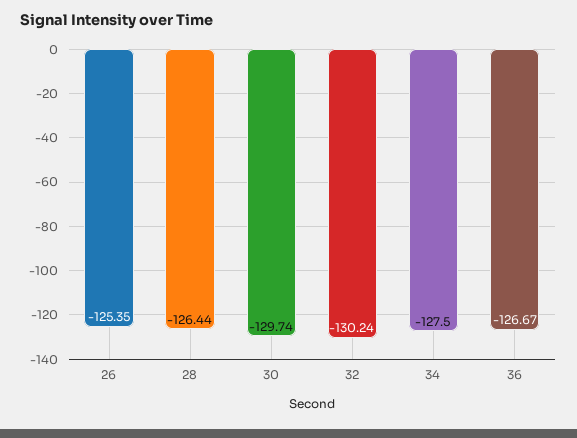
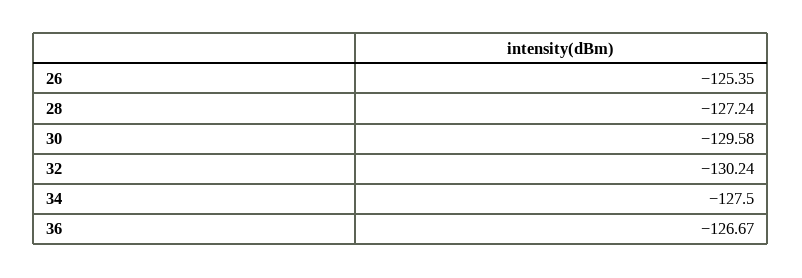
28: -126.44 -> -127.24
30: -129.74 -> -129.58

